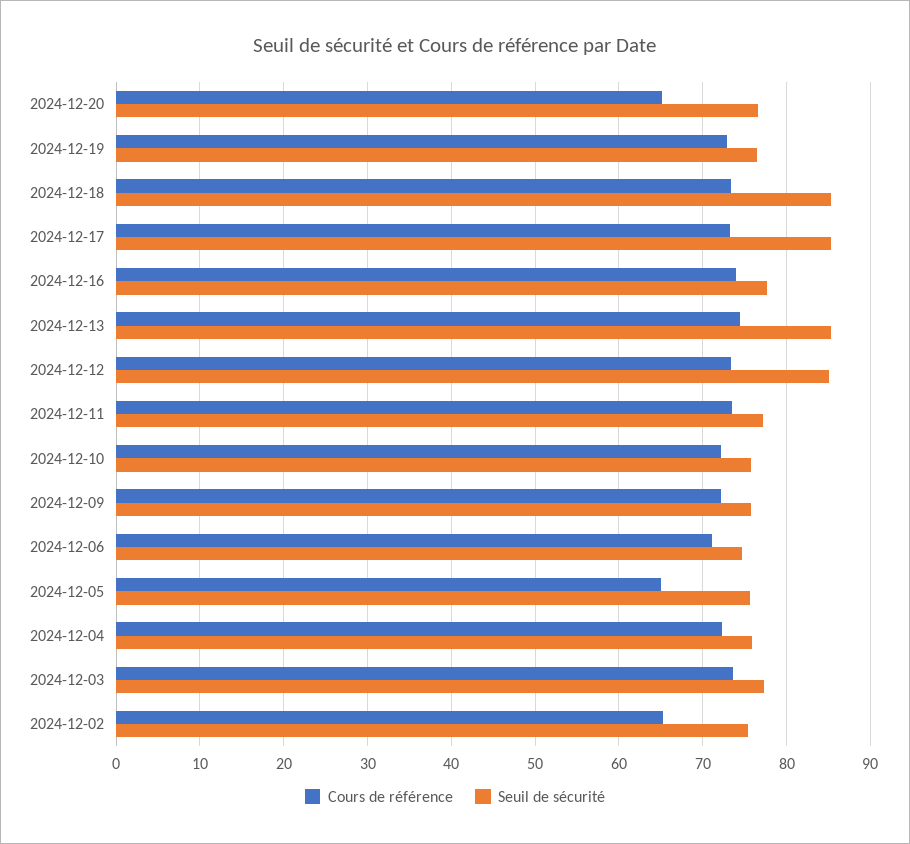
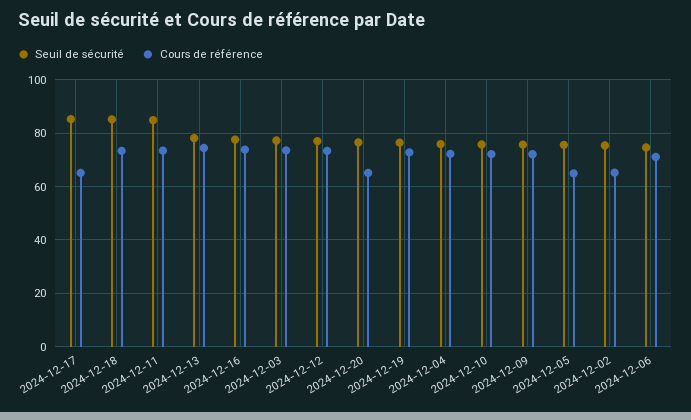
Cours de référence, 2024-12-17: 73 -> 65
Seuil de sécurité, 2024-12-13: 85 -> 77.5
Seuil de sécurité, 2024-12-12: 85 -> 77.5
Seuil de sécurité, 2024-12-11: 77 -> 85

